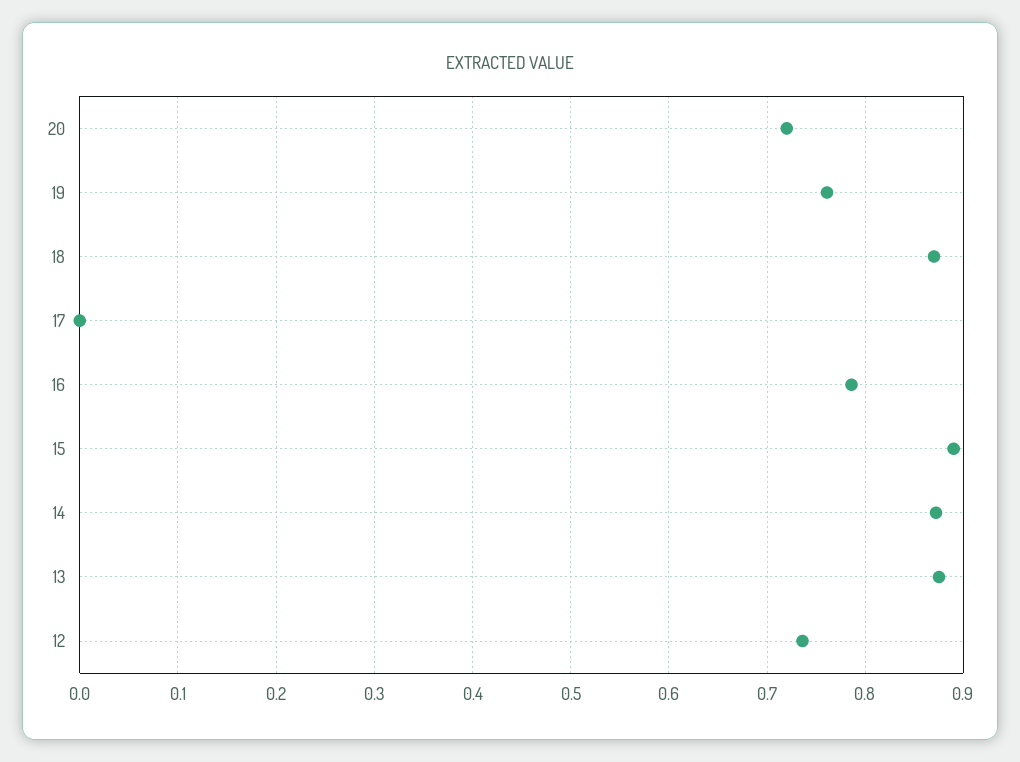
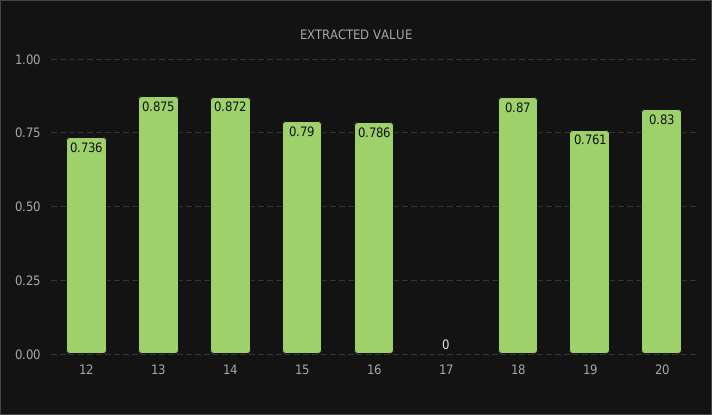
20: 0.72 -> 0.83
15: 0.89 -> 0.79

